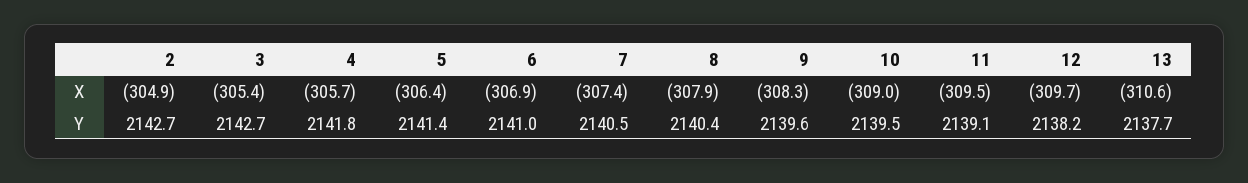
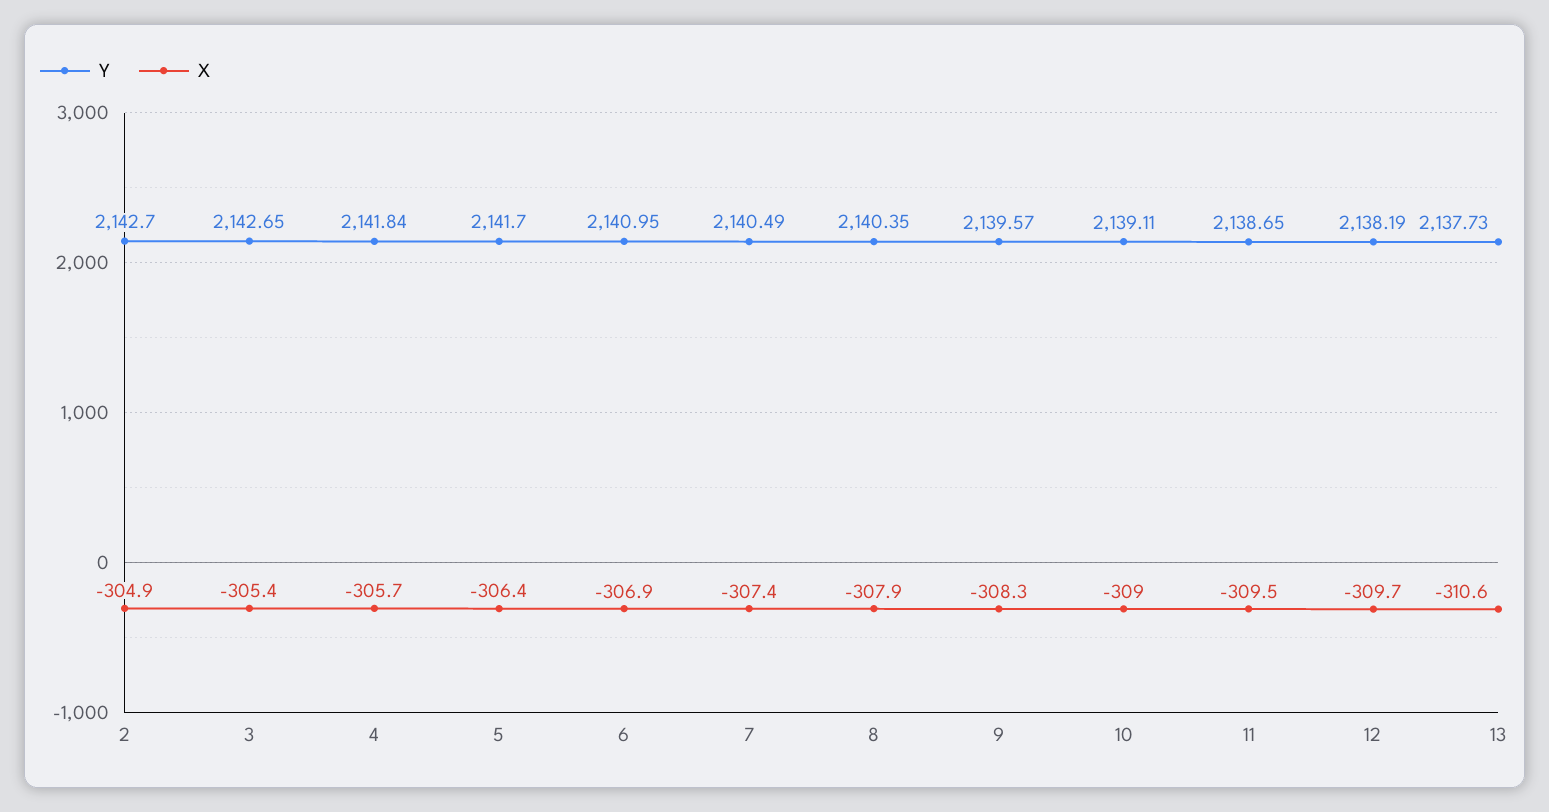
Y, 5: 2141.4 -> 2141.7
Y, 10: 2139.5 -> 2139.11
Y, 11: 2139.1 -> 2138.65

